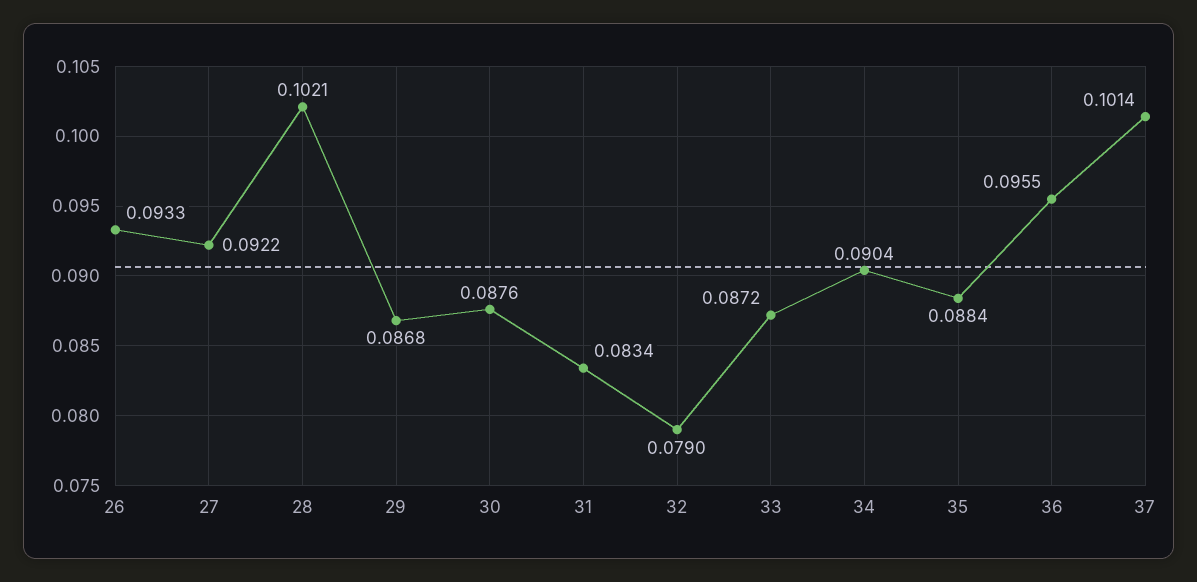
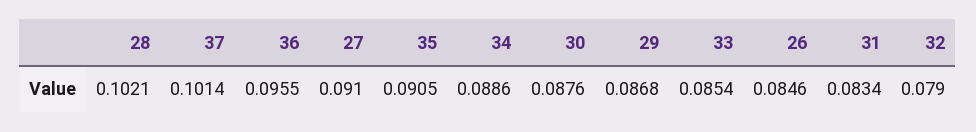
26: 0.0933 -> 0.0846
27: 0.0922 -> 0.091
33: 0.0872 -> 0.0854
34: 0.0904 -> 0.0886
35: 0.0884 -> 0.0905

